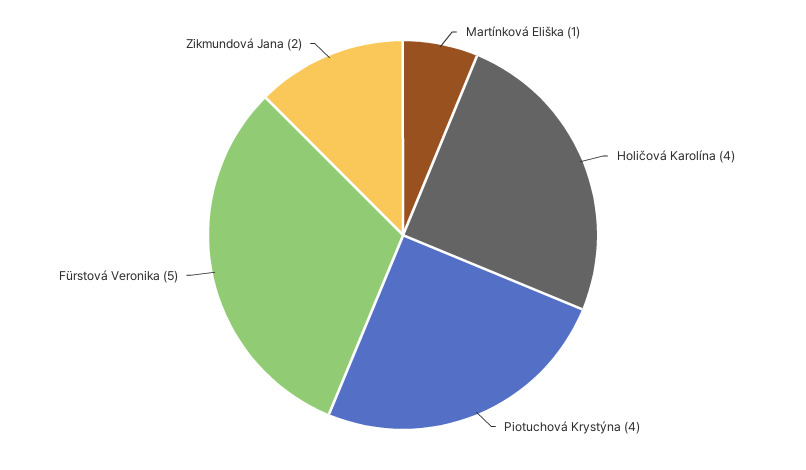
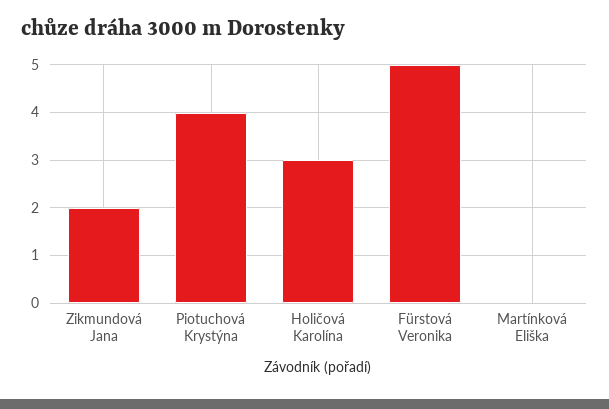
Martínková Eliška: 1 -> 0
Holičová Karolína: 4 -> 3

